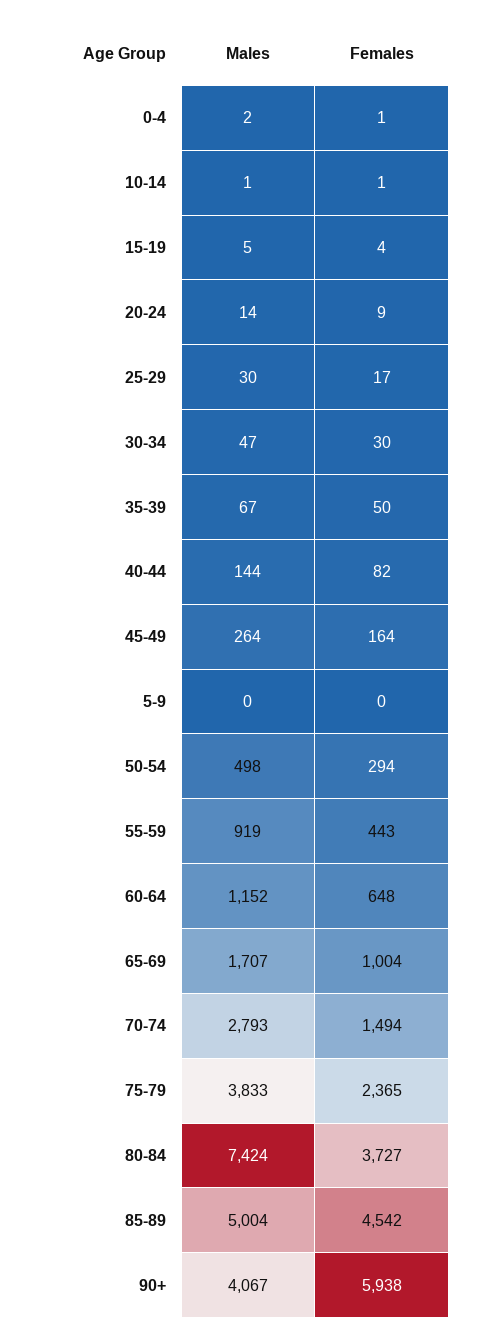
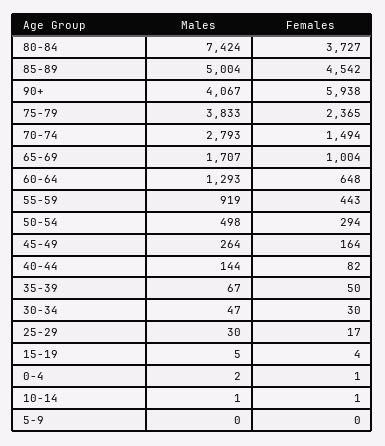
Males, 20-24: 14 -> none
Females, 20-24: 9 -> none
Males, 60-64: 1152 -> 1293

